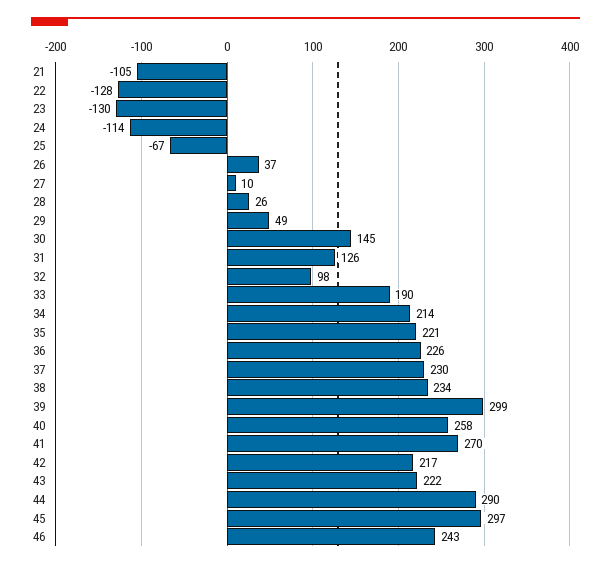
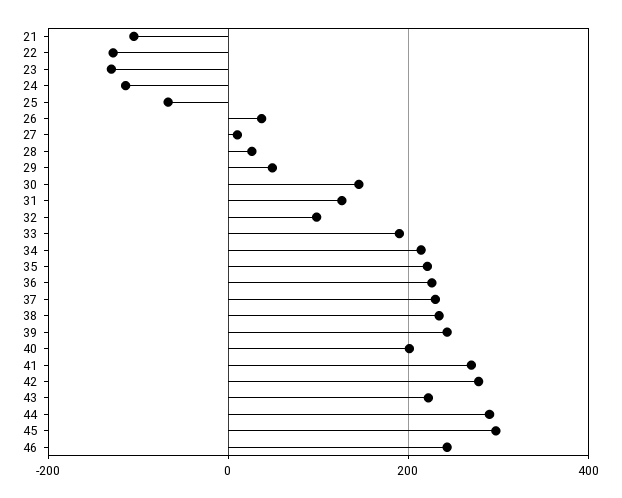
39: 299 -> 240
40: 258 -> 200
42: 217 -> 280

